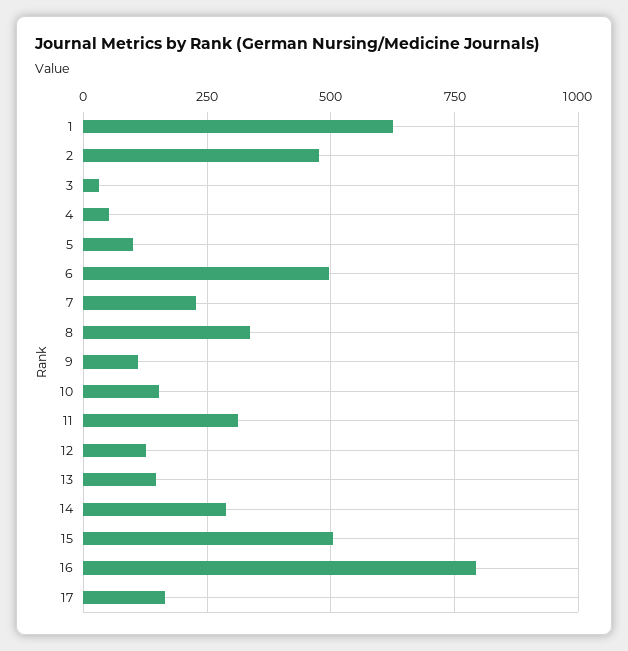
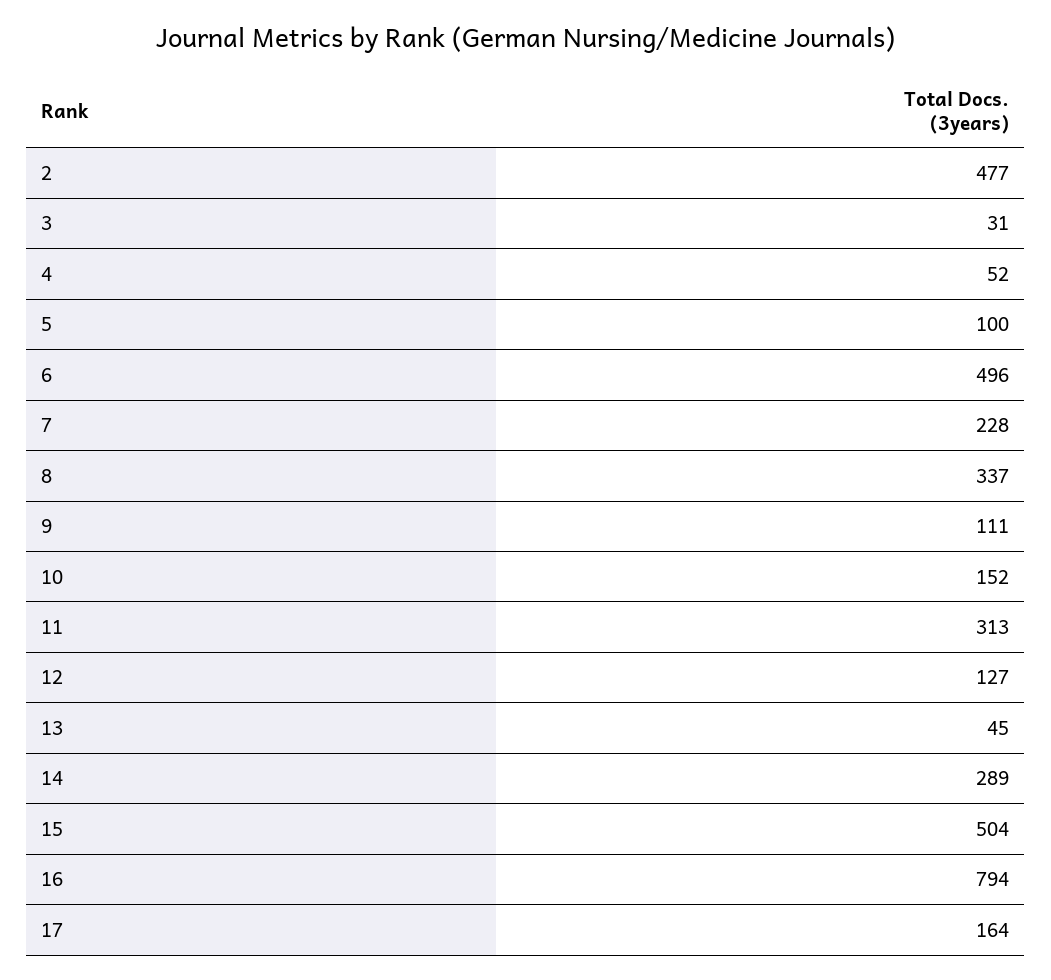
1: 625 -> none
13: 150 -> 45

